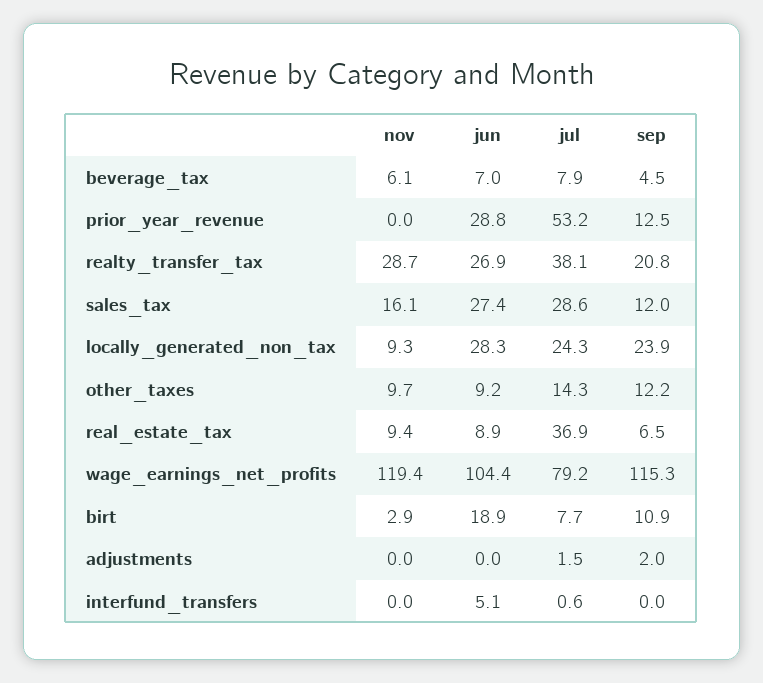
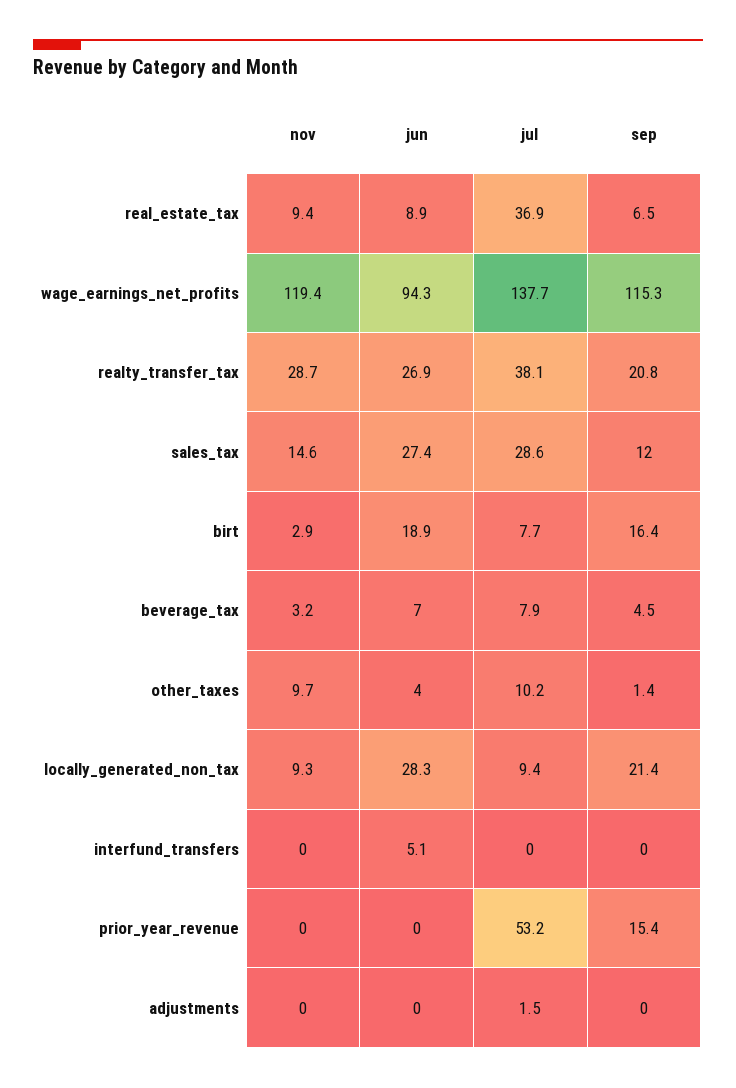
nov, beverage_tax: 6.1 -> 3.2
jun, prior_year_revenue: 28.8 -> 0
sep, prior_year_revenue: 12.5 -> 15.4
nov, sales_tax: 16.1 -> 14.6
jul, locally_generated_non_tax: 24.3 -> 9.4
sep, locally_generated_non_tax: 23.9 -> 21.4
jun, other_taxes: 9.2 -> 4
jul, other_taxes: 14.3 -> 10.2
sep, other_taxes: 12.2 -> 1.4
jun, wage_earnings_net_profits: 104.4 -> 94.3
jul, wage_earnings_net_profits: 79.2 -> 137.7
sep, birt: 10.9 -> 16.4
sep, adjustments: 2 -> 0
jul, interfund_transfers: 0.6 -> 0

